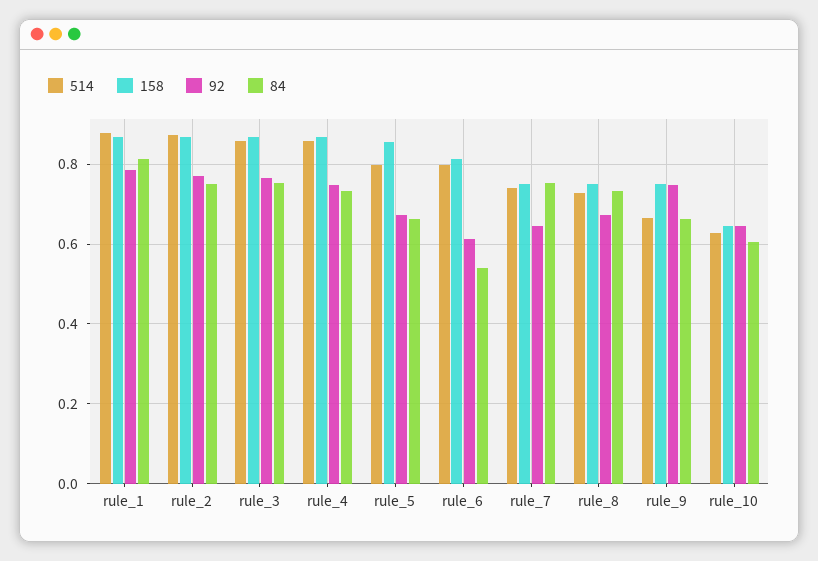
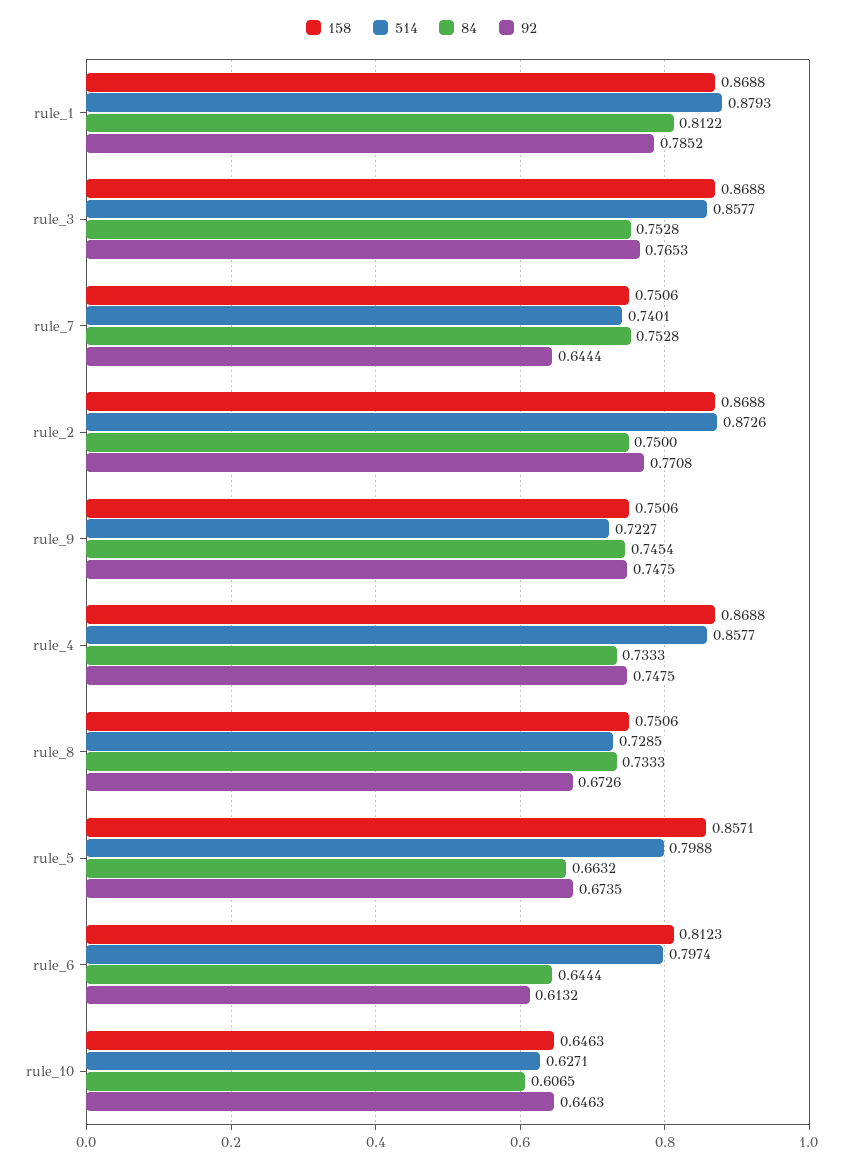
84, rule_6: 0.54 -> 0.6444
514, rule_9: 0.66 -> 0.7227
84, rule_9: 0.66 -> 0.7454

